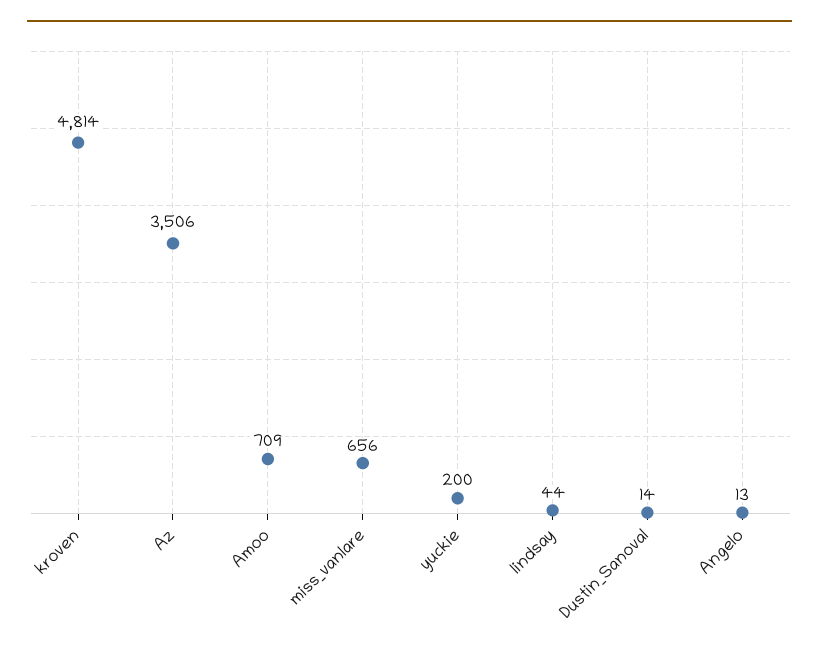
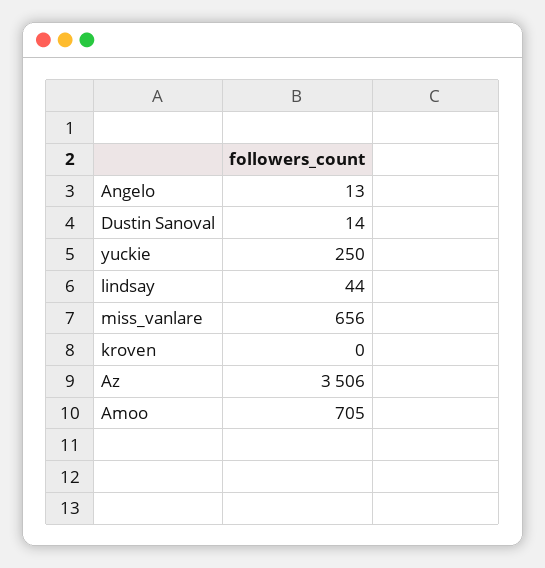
kroven: 4814 -> 0
Amoo: 709 -> 705
yuckie: 200 -> 250

